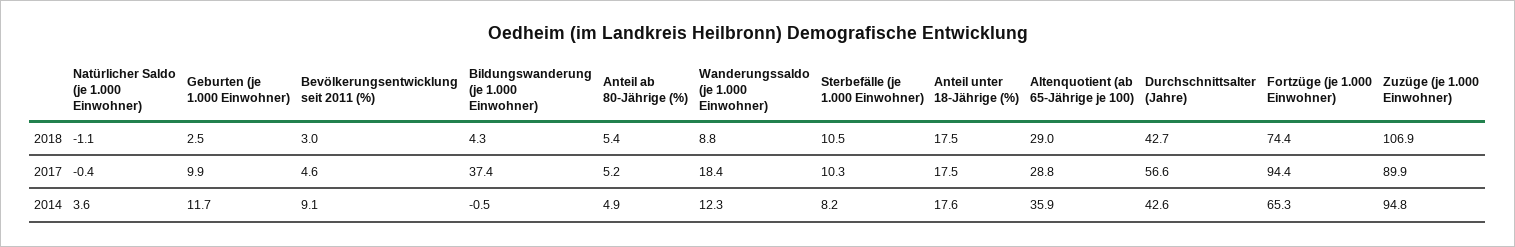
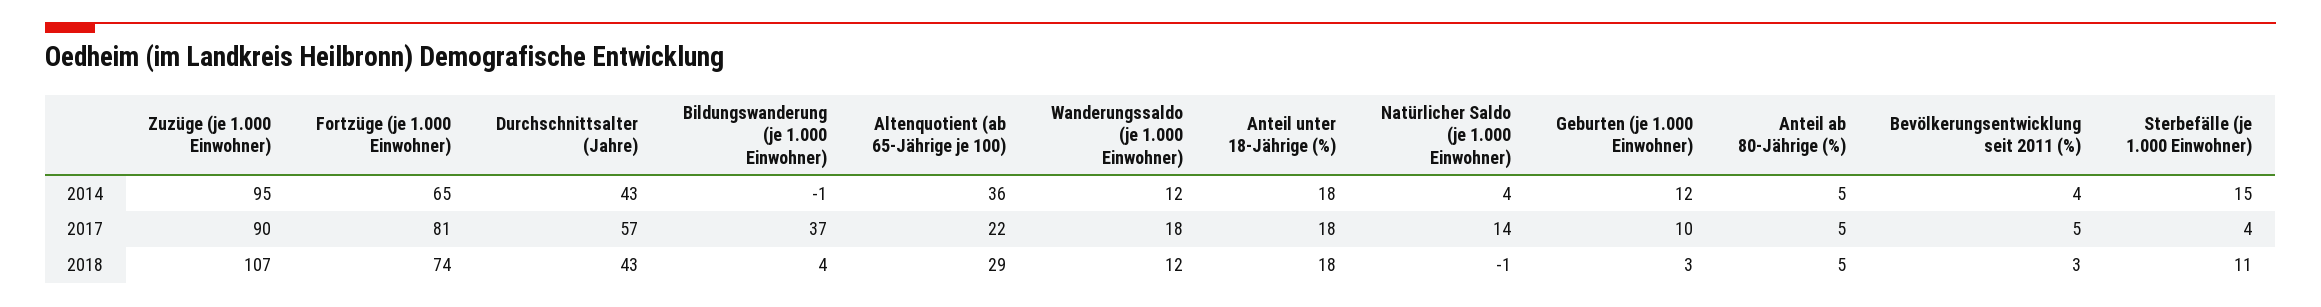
Wanderungssaldo (je 1.000 Einwohner), 2018: 8.8 -> 12
Natürlicher Saldo (je 1.000 Einwohner), 2017: -0.4 -> 14
Sterbefälle (je 1.000 Einwohner), 2017: 10.3 -> 4
Altenquotient (ab 65-Jährige je 100), 2017: 28.8 -> 22
Fortzüge (je 1.000 Einwohner), 2017: 94.4 -> 81
Bevölkerungsentwicklung seit 2011 (%), 2014: 9.1 -> 4
Sterbefälle (je 1.000 Einwohner), 2014: 8.2 -> 15

